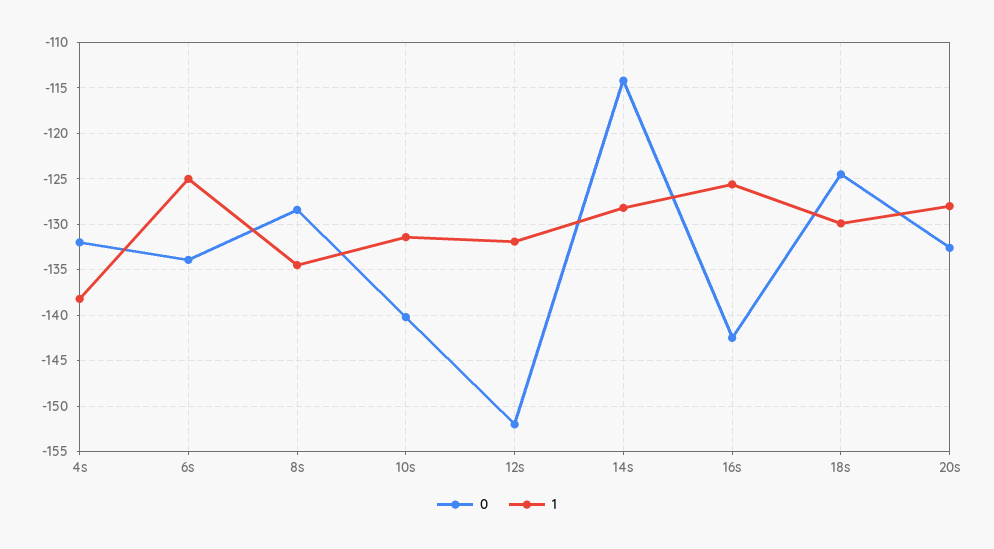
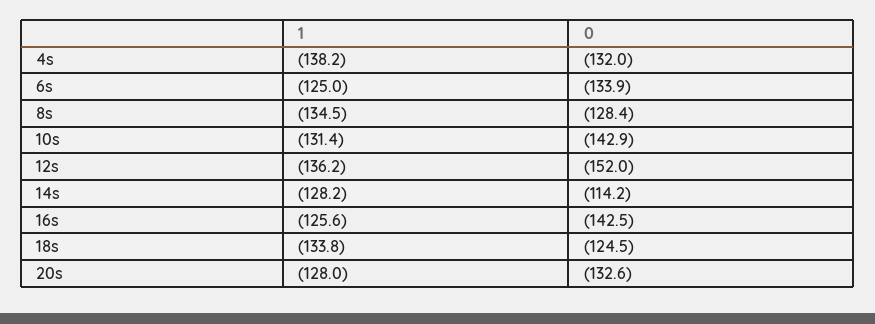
0, 10s: -140 -> -142.9
1, 12s: -132 -> -136.2
1, 18s: -130 -> -133.8

